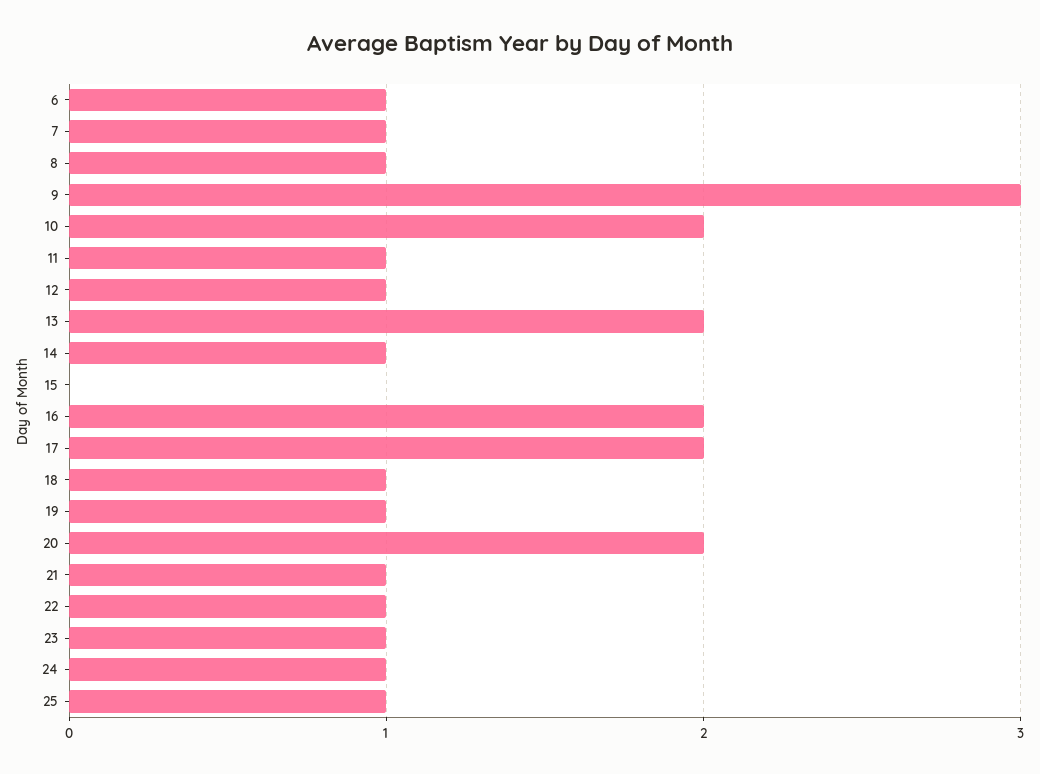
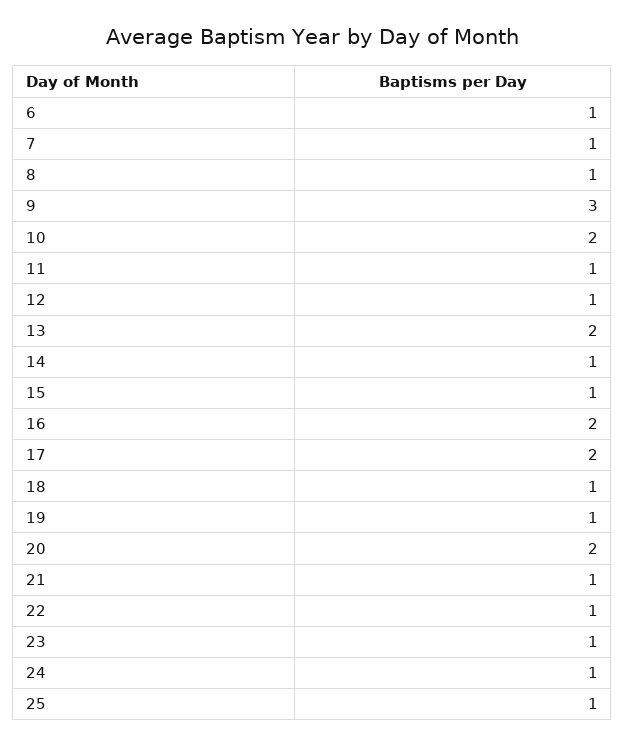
15: 0 -> 1

